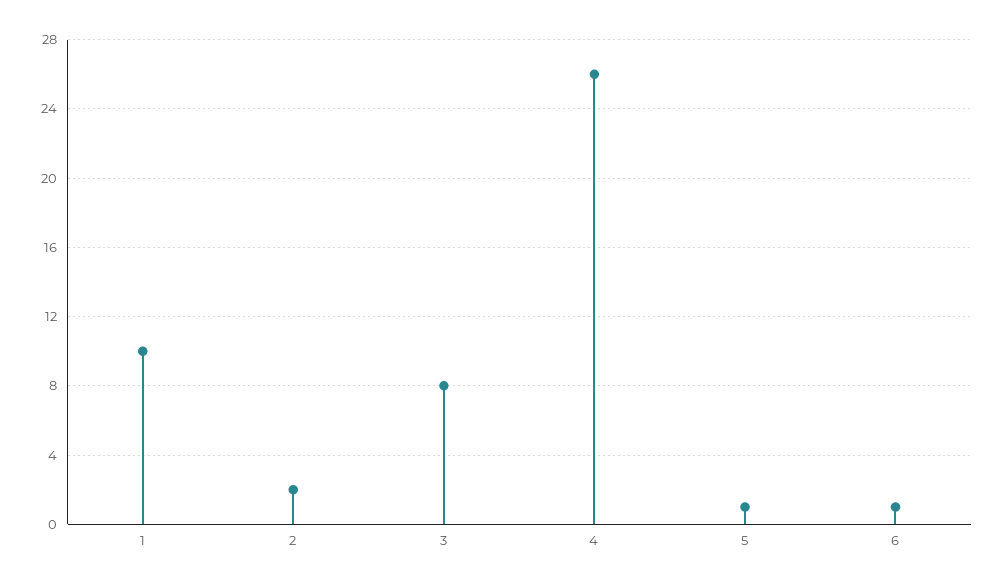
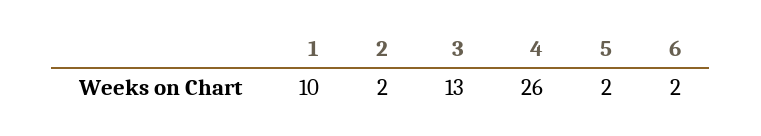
3: 8 -> 13
5: 1 -> 2
6: 1 -> 2

